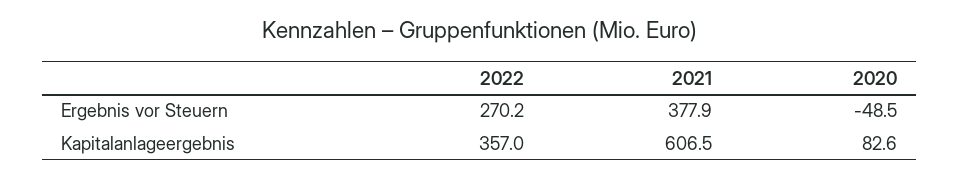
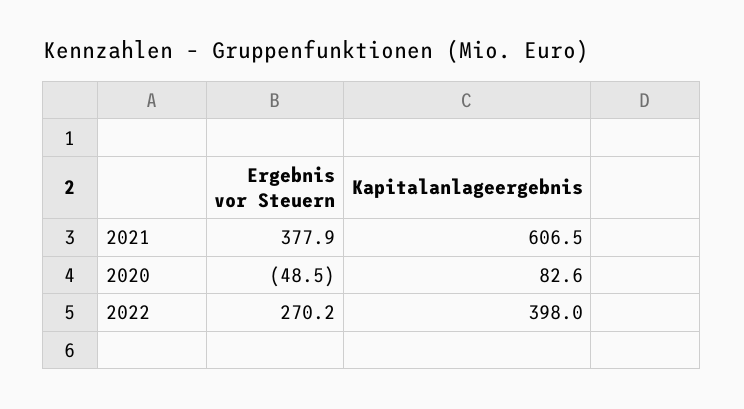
2022, Kapitalanlageergebnis: 357 -> 398

